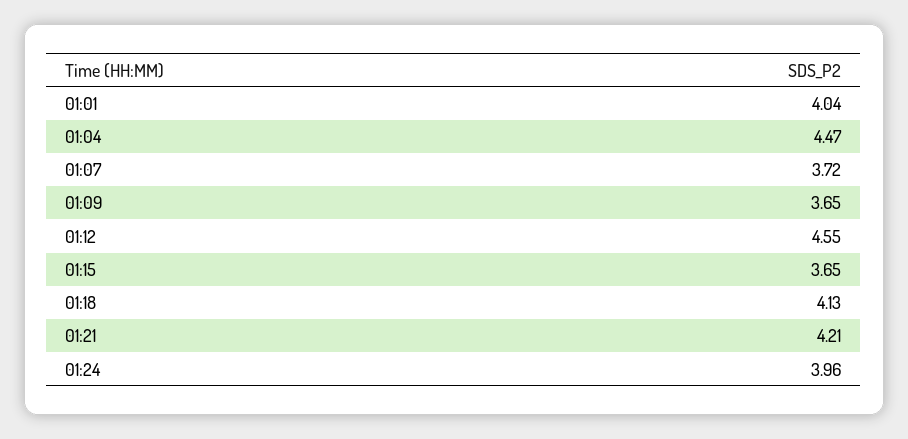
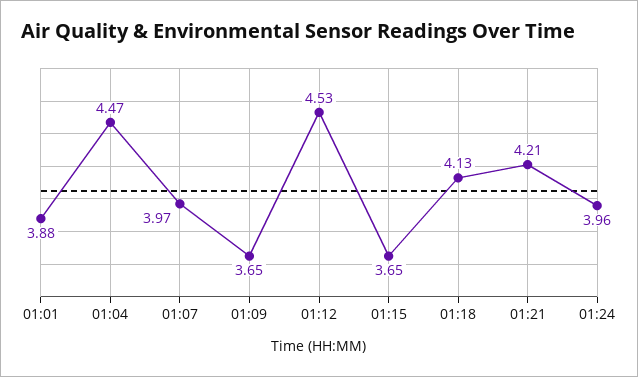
01:01: 4.04 -> 3.88
01:07: 3.72 -> 3.97
01:12: 4.55 -> 4.53

